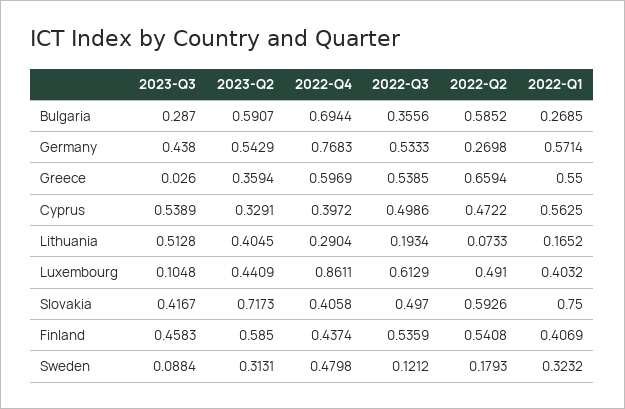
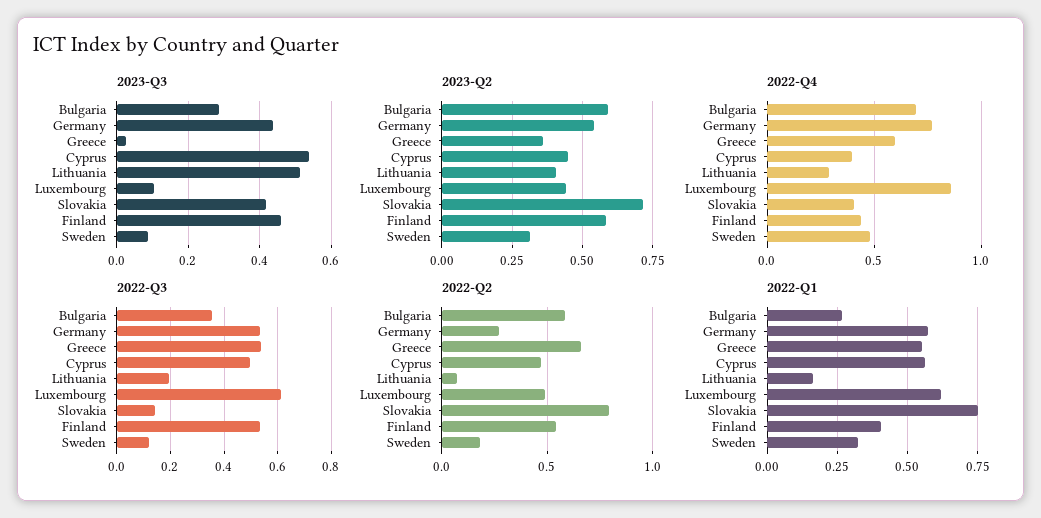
2023-Q2, Cyprus: 0.3291 -> 0.45
2022-Q1, Luxembourg: 0.4032 -> 0.625
2022-Q3, Slovakia: 0.497 -> 0.15
2022-Q2, Slovakia: 0.5926 -> 0.8

